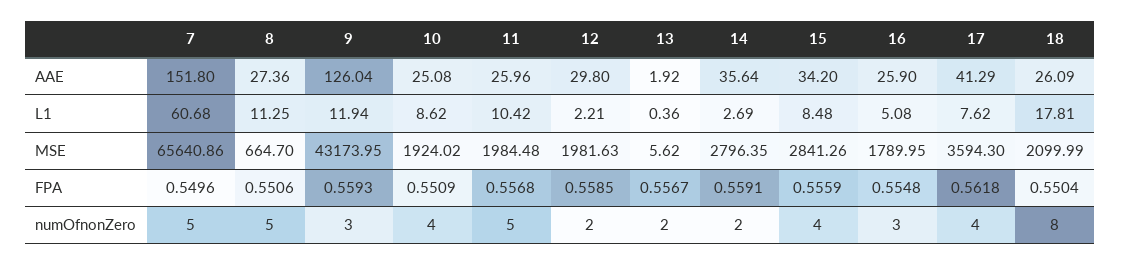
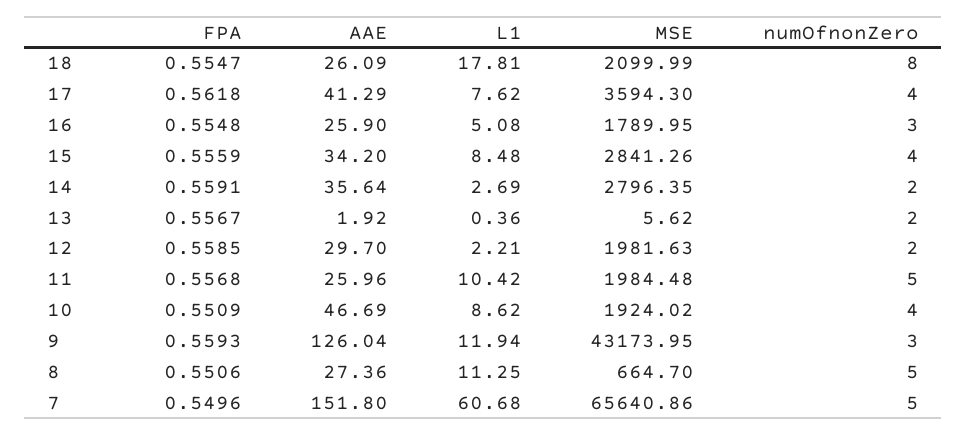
10, AAE: 25.08 -> 46.69
12, AAE: 29.8 -> 29.7
18, FPA: 0.5504 -> 0.5547

